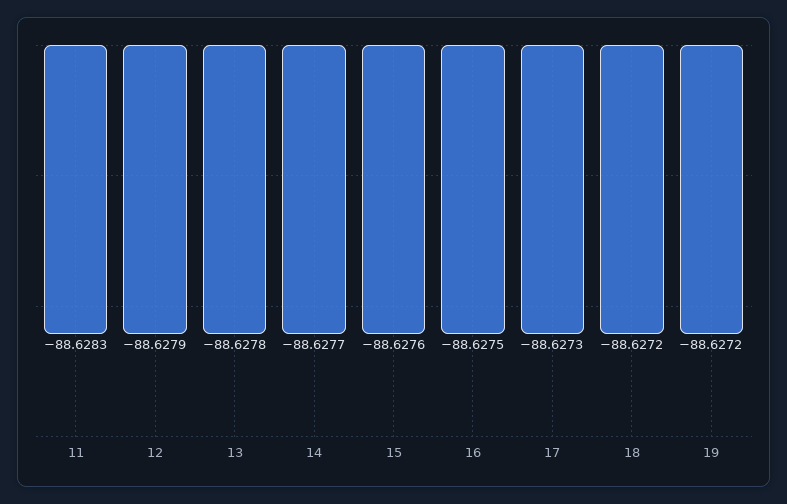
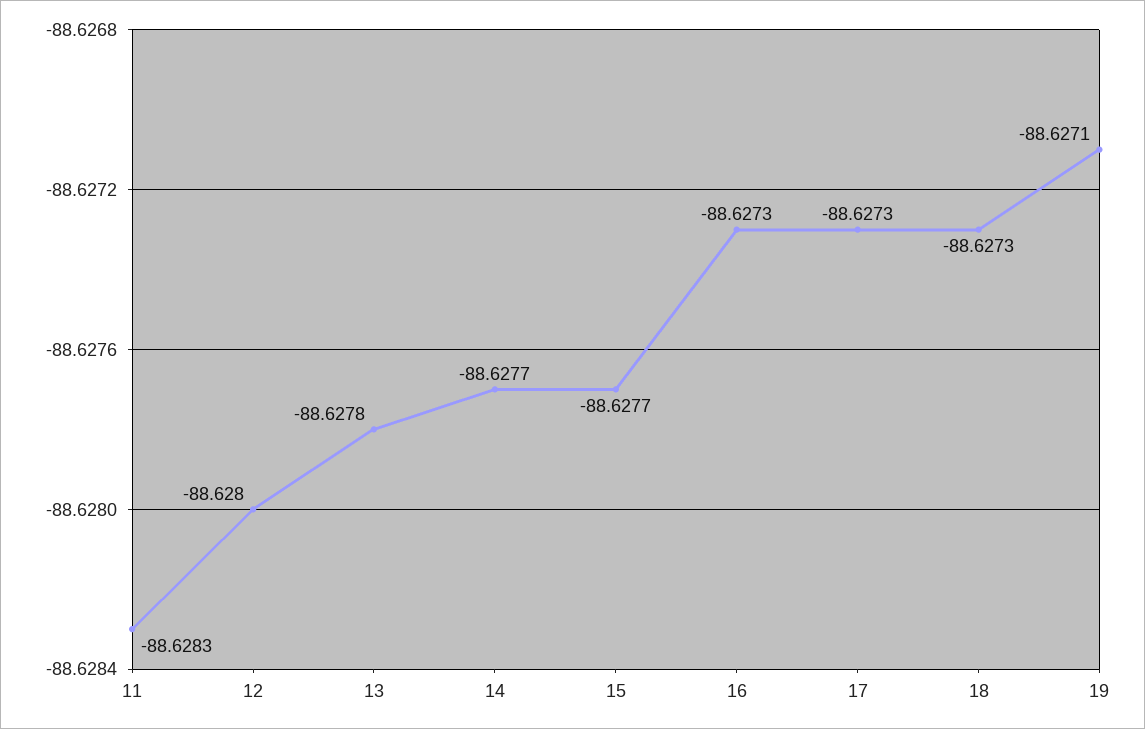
12: -88.6279 -> -88.628
15: -88.6276 -> -88.6277
16: -88.6275 -> -88.6273
18: -88.6272 -> -88.6273
19: -88.6272 -> -88.6271

